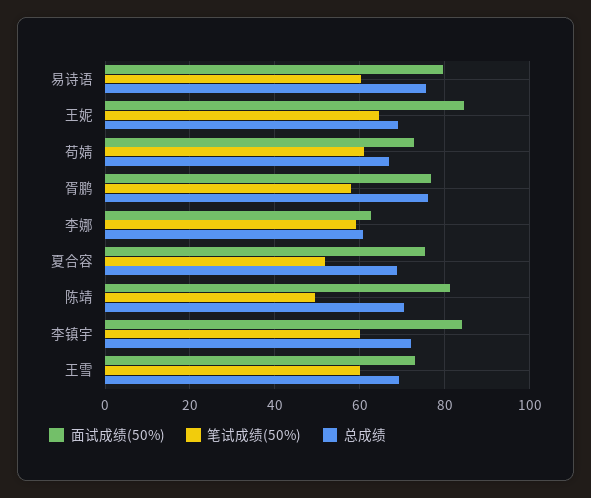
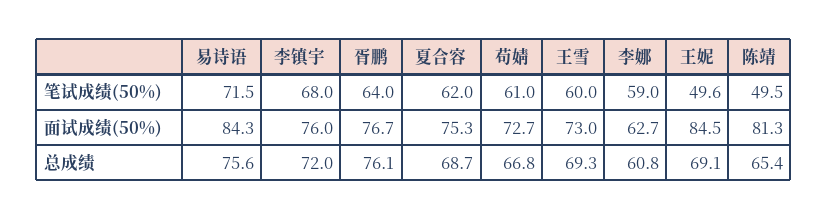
面试成绩(50%), 易诗语: 80 -> 84.3
笔试成绩(50%), 易诗语: 60 -> 71.5
笔试成绩(50%), 王妮: 64 -> 49.6
笔试成绩(50%), 胥鹏: 58 -> 64
笔试成绩(50%), 夏合容: 52 -> 62
总成绩, 陈靖: 70 -> 65.4
面试成绩(50%), 李镇宇: 84 -> 76
笔试成绩(50%), 李镇宇: 60 -> 68

